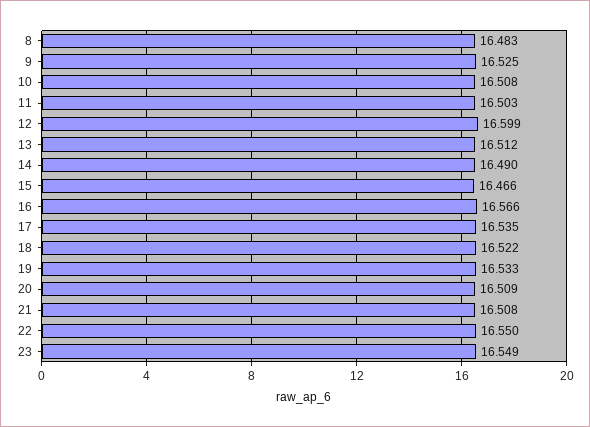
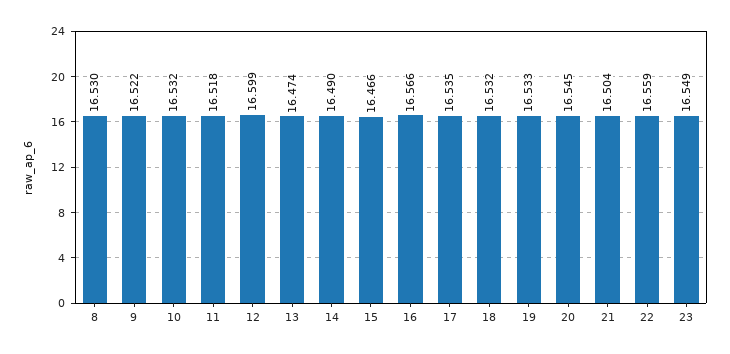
8: 16.483 -> 16.53
9: 16.525 -> 16.522
10: 16.508 -> 16.532
11: 16.503 -> 16.518
13: 16.512 -> 16.474
18: 16.522 -> 16.532
20: 16.509 -> 16.545
21: 16.508 -> 16.504
22: 16.55 -> 16.559

